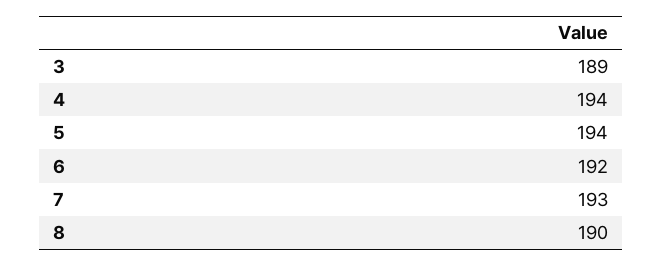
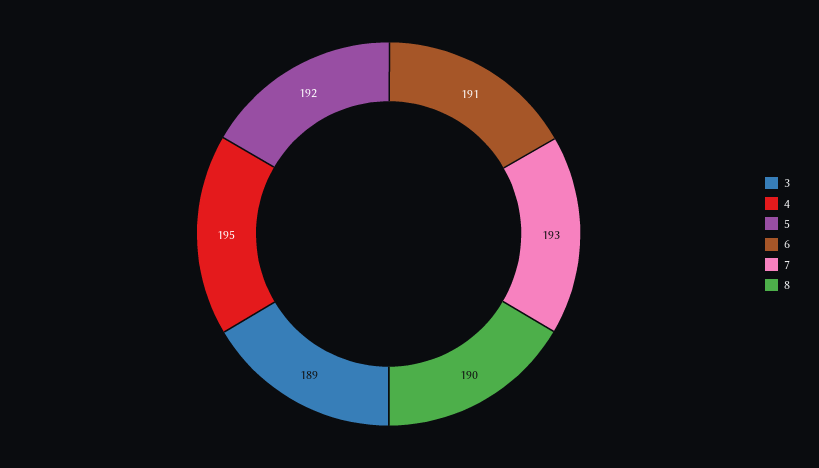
4: 194 -> 195
5: 194 -> 192
6: 192 -> 191

